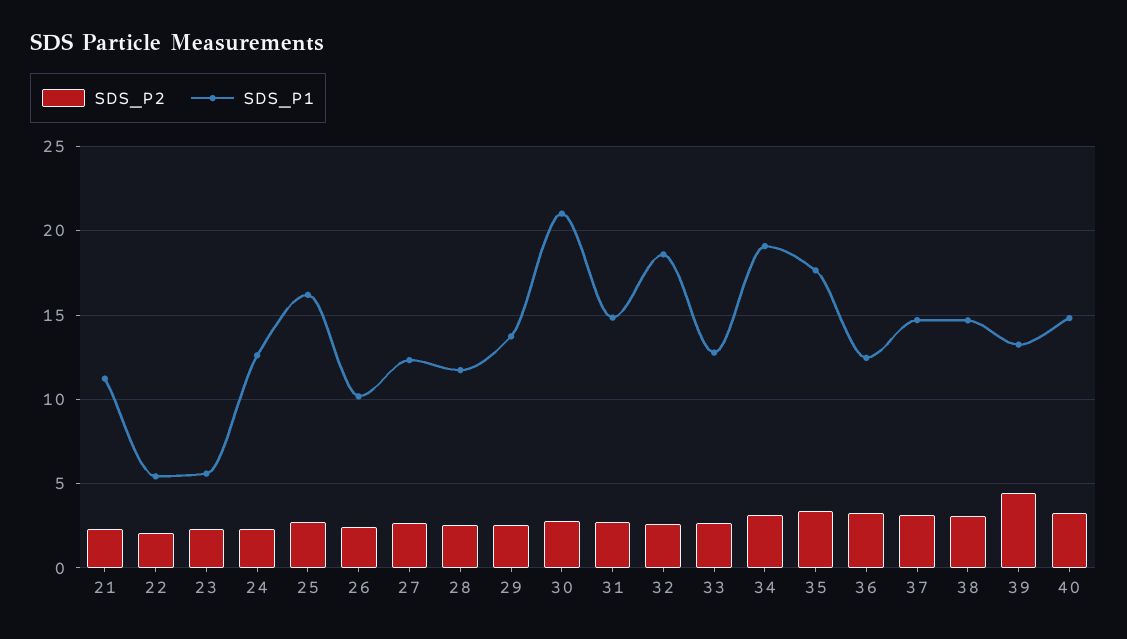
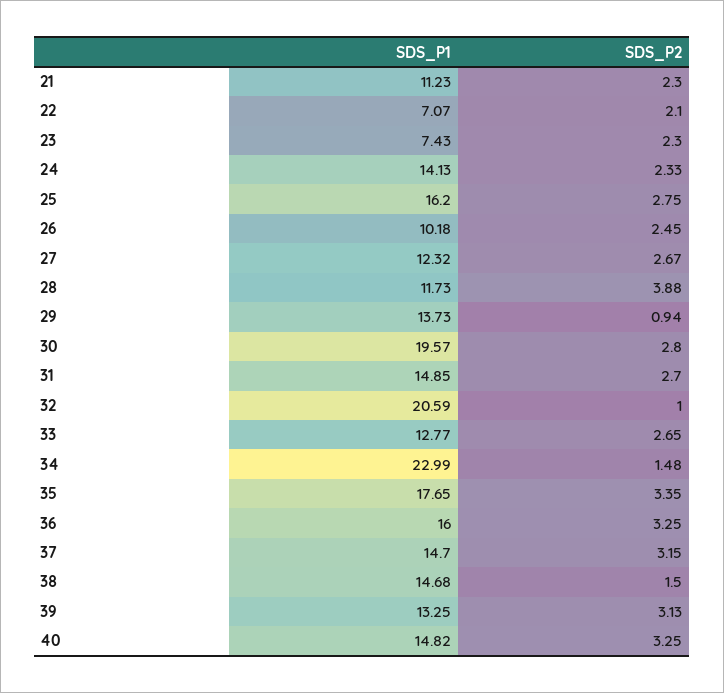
SDS_P1, 22: 5.5 -> 7.07
SDS_P1, 23: 5.5 -> 7.43
SDS_P1, 24: 12.5 -> 14.13
SDS_P2, 28: 2.5 -> 3.88
SDS_P2, 29: 2.5 -> 0.94
SDS_P1, 30: 21 -> 19.57
SDS_P2, 32: 2.5 -> 1
SDS_P1, 32: 18.5 -> 20.59
SDS_P2, 34: 3 -> 1.48
SDS_P1, 34: 19 -> 22.99
SDS_P1, 36: 12.5 -> 16
SDS_P2, 38: 3 -> 1.5
SDS_P2, 39: 4.5 -> 3.13

